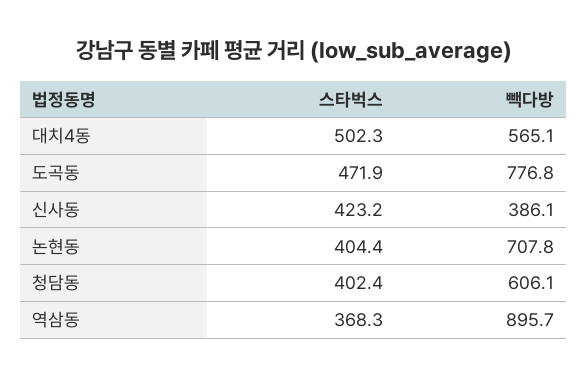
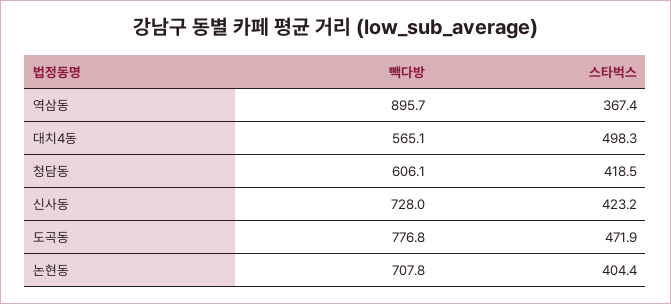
스타벅스, 대치4동: 502.3 -> 498.3
빽다방, 신사동: 386.1 -> 728
스타벅스, 청담동: 402.4 -> 418.5
스타벅스, 역삼동: 368.3 -> 367.4

